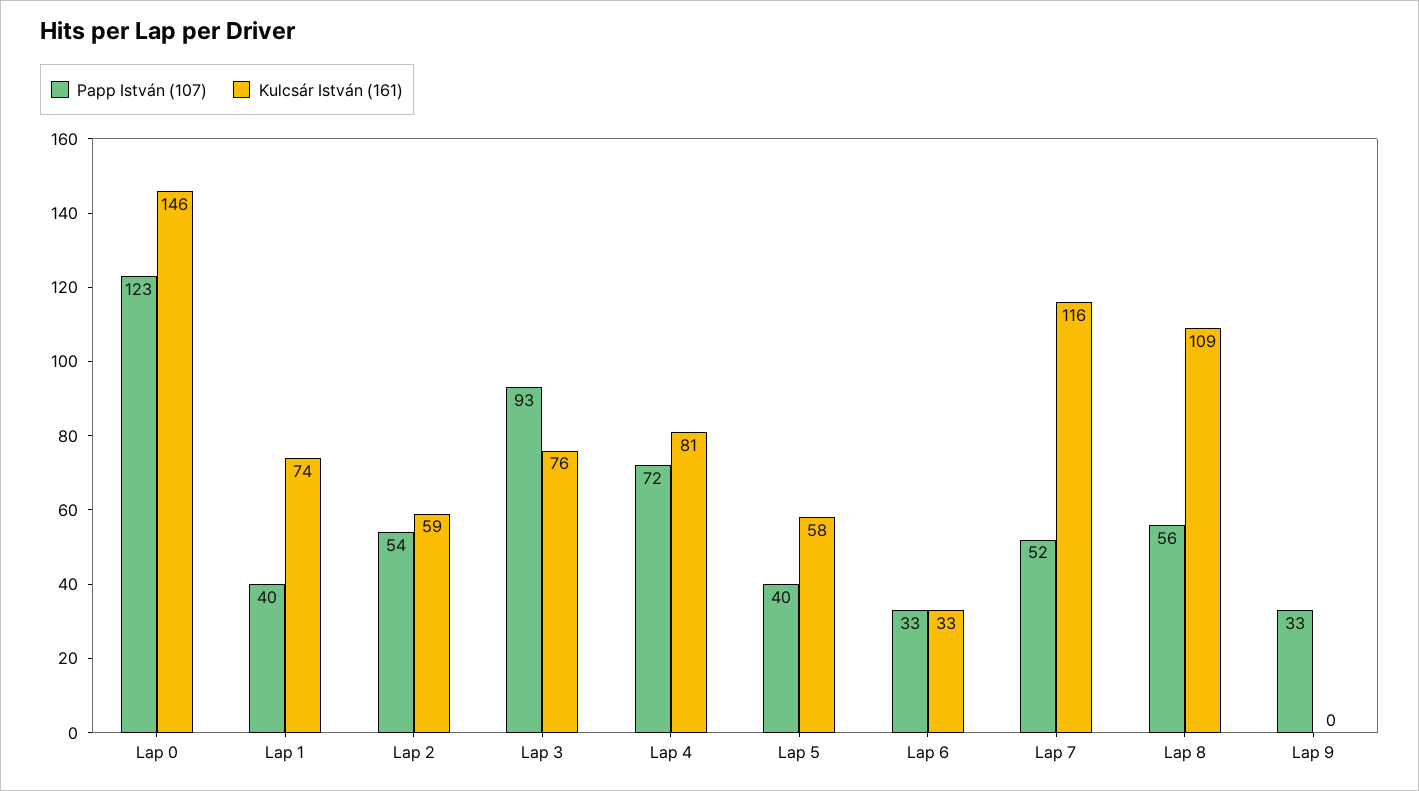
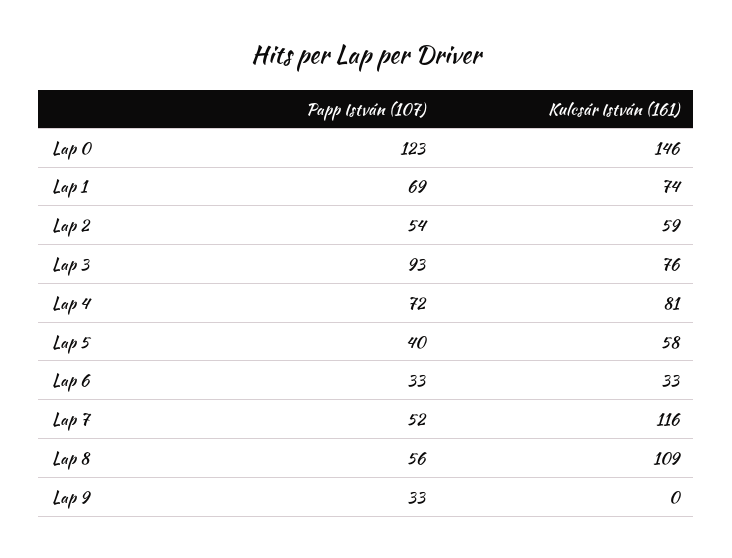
Papp István (107), Lap 1: 40 -> 69

